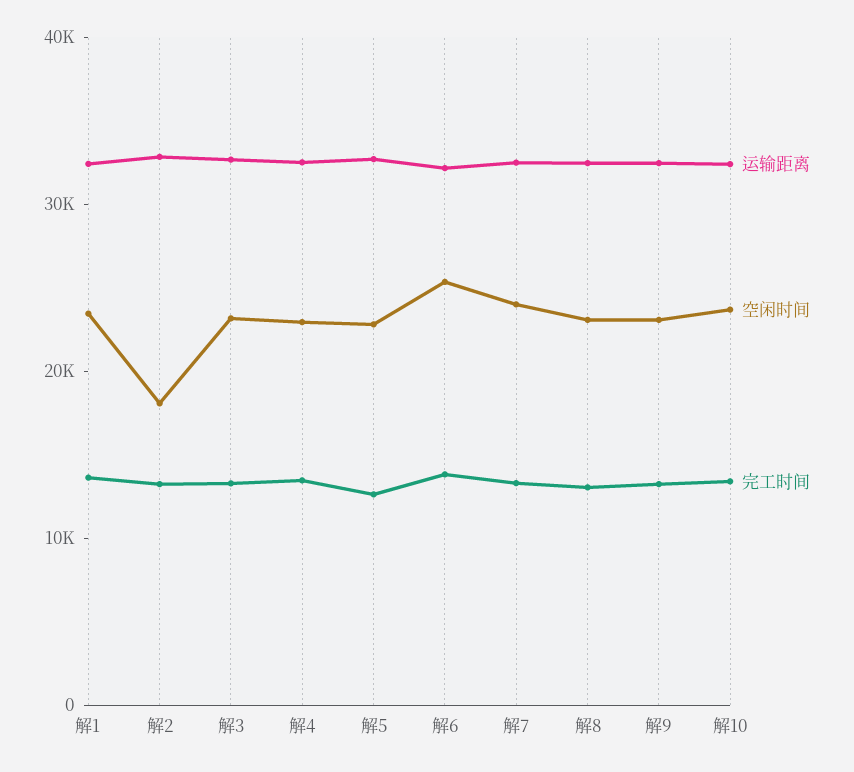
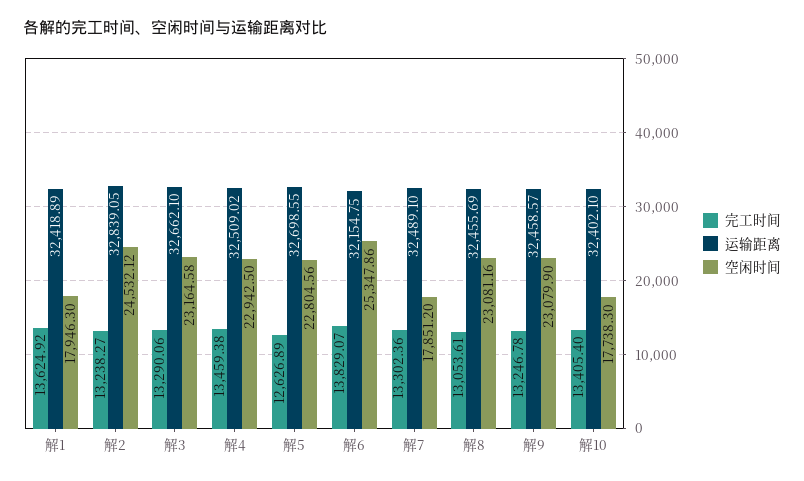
空闲时间, 解1: 24000 -> 17946.3
空闲时间, 解2: 18000 -> 24532.12
空闲时间, 解7: 24000 -> 17851.2
空闲时间, 解10: 24000 -> 17738.3

